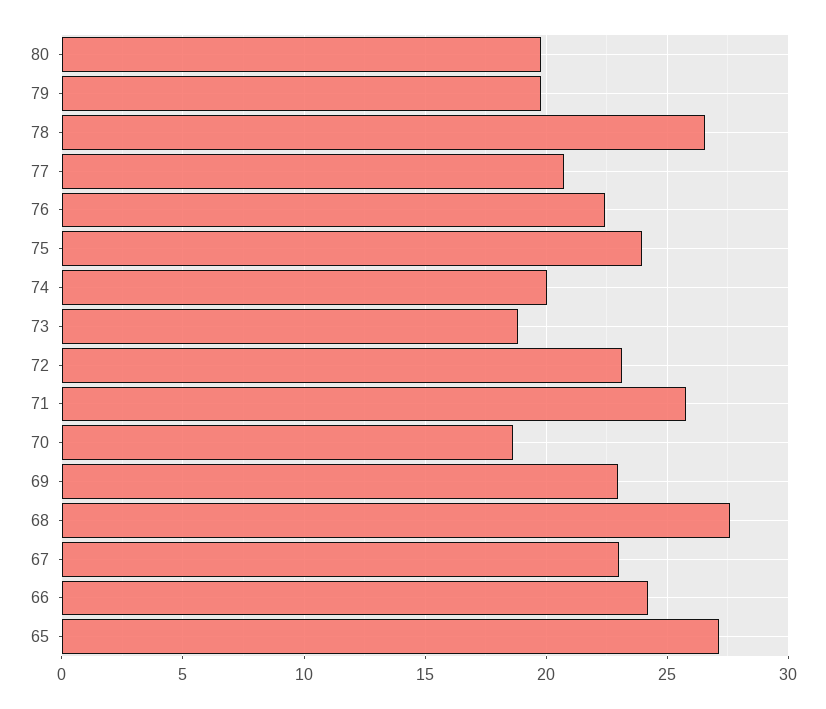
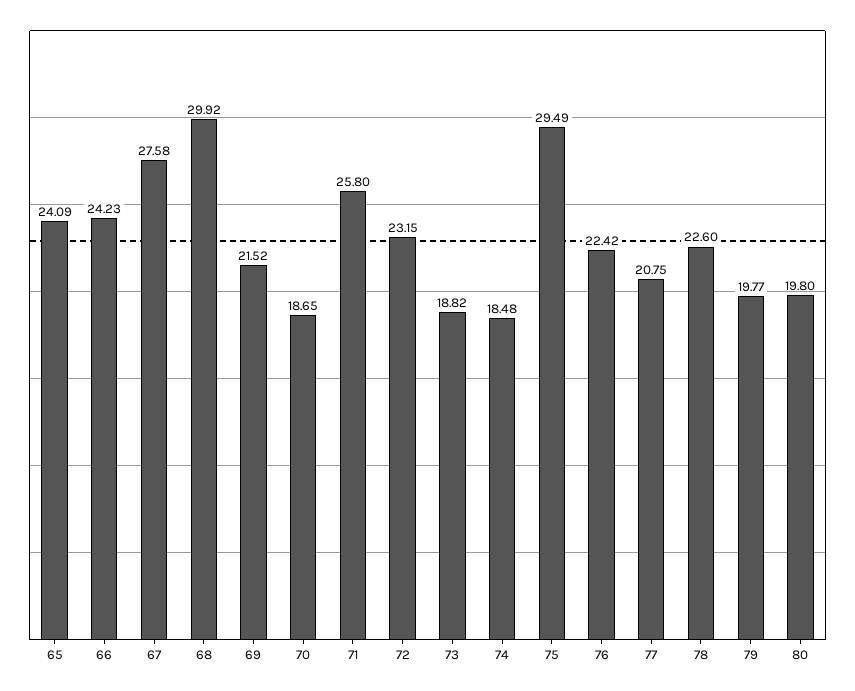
78: 26.5 -> 22.6
75: 24 -> 29.49
74: 20 -> 18.48
69: 23 -> 21.52
68: 27.5 -> 29.92
67: 23 -> 27.58
65: 27 -> 24.09

